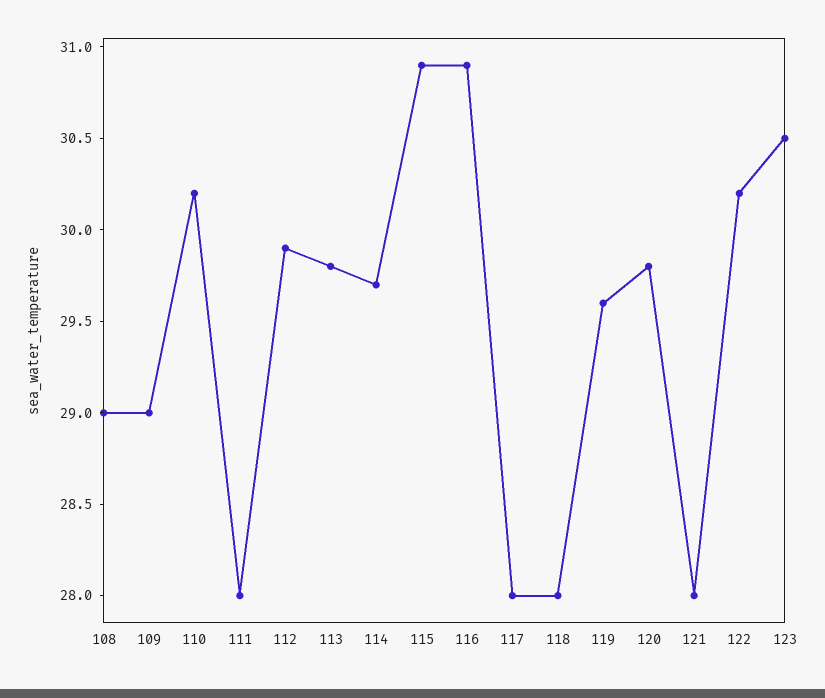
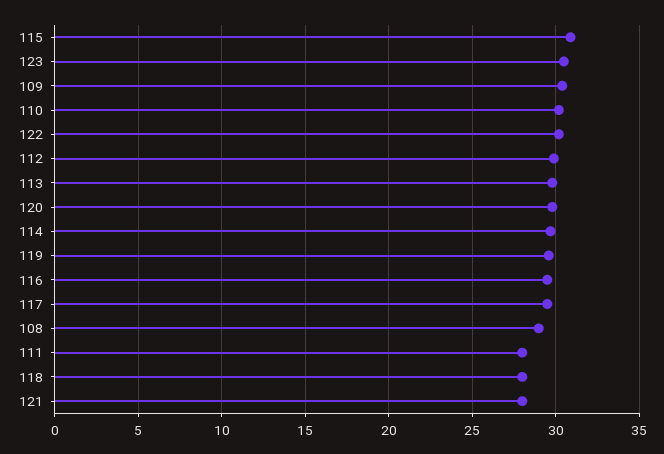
109: 29 -> 30.5
116: 30.9 -> 29.5
117: 28 -> 29.5

